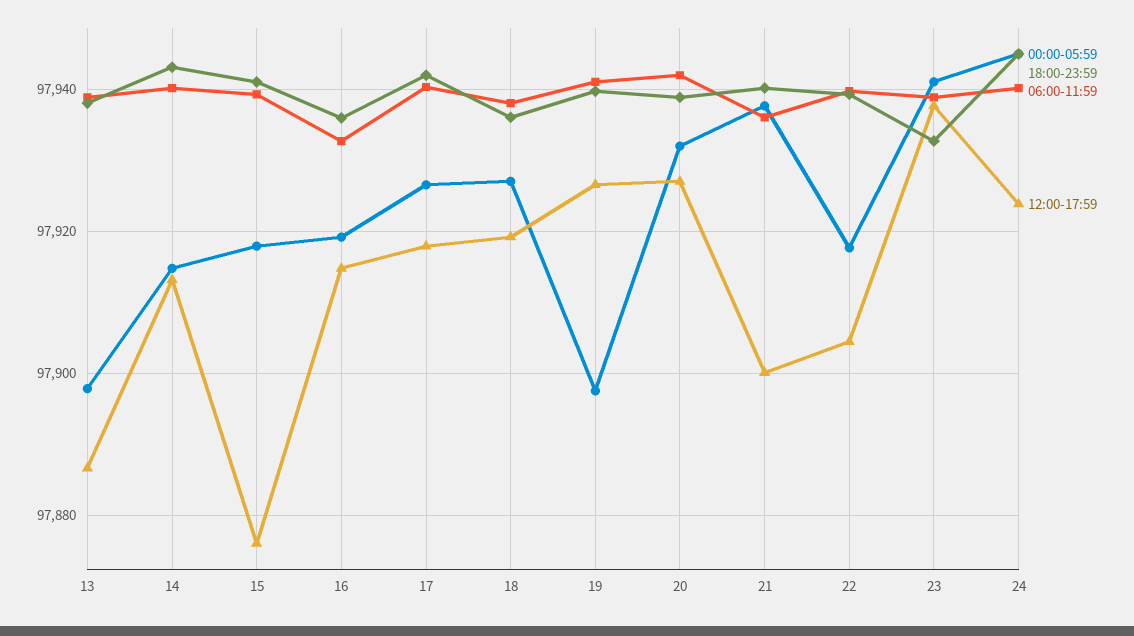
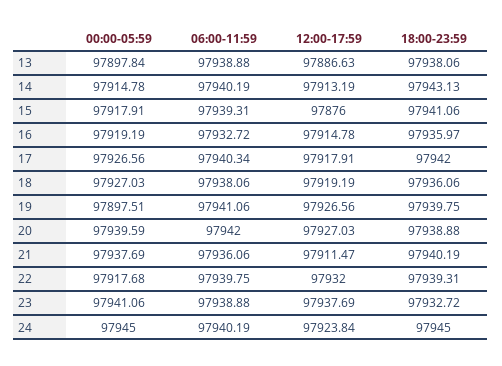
00:00-05:59, 20: 97932 -> 97939.59
12:00-17:59, 21: 97900 -> 97911.47
12:00-17:59, 22: 97904 -> 97932

